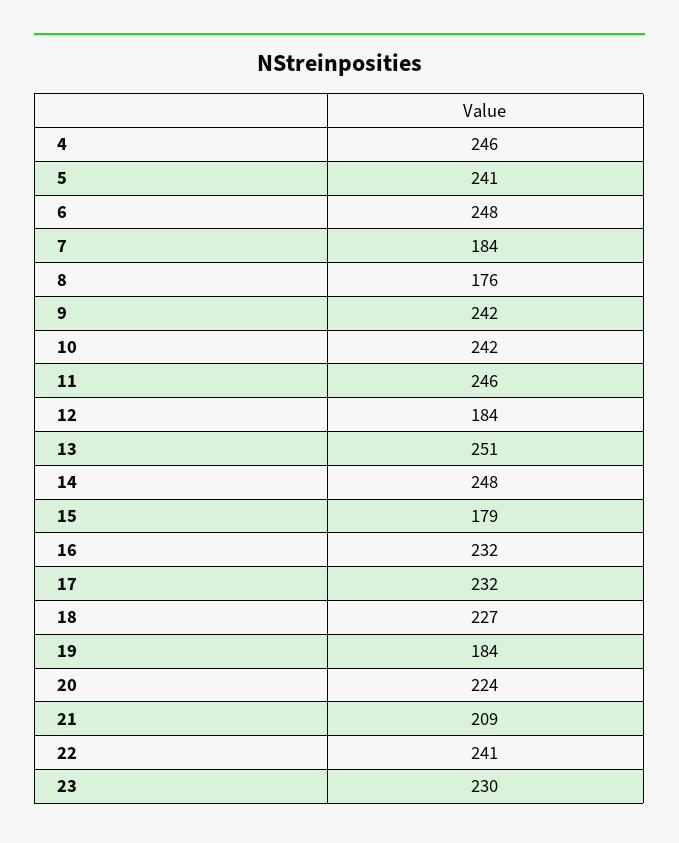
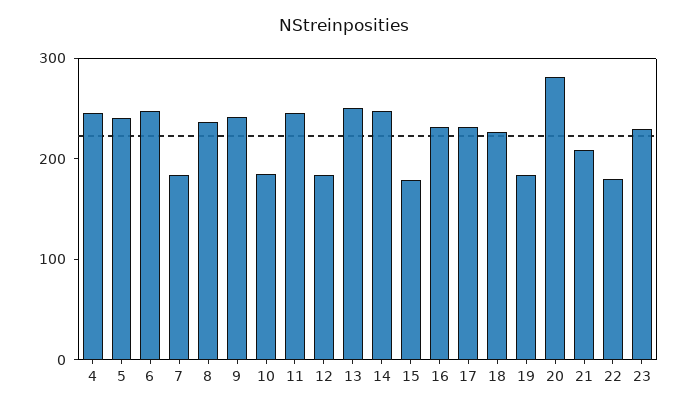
8: 176 -> 240
10: 242 -> 180
20: 224 -> 280
22: 241 -> 180

